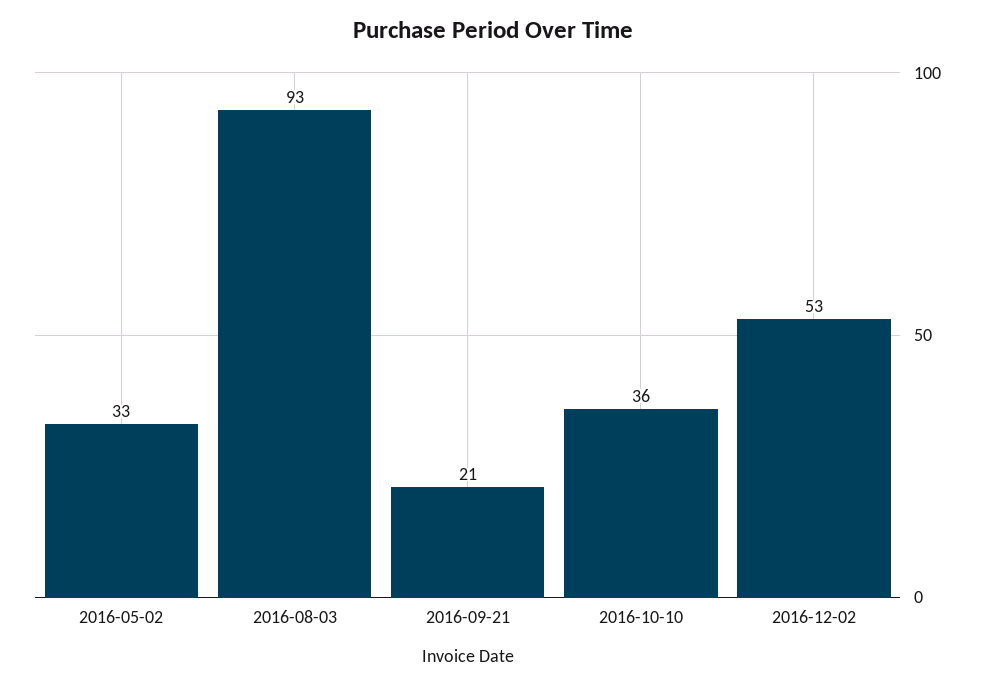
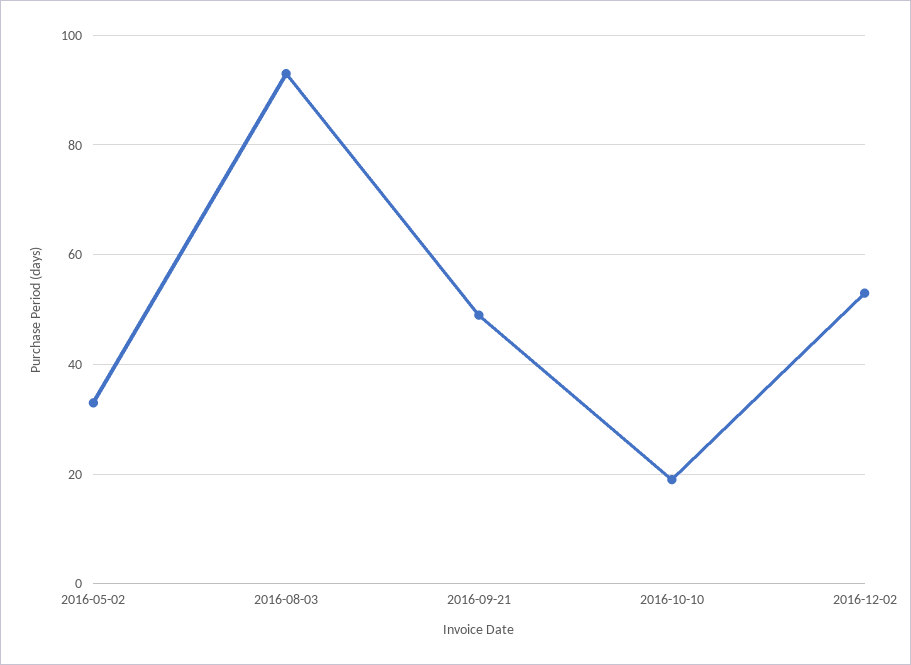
2016-09-21: 21 -> 50
2016-10-10: 36 -> 20

